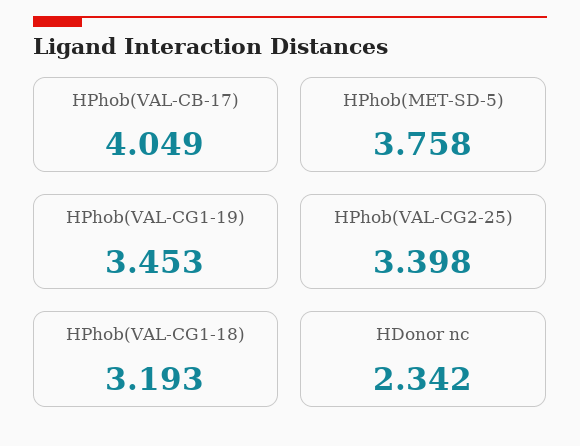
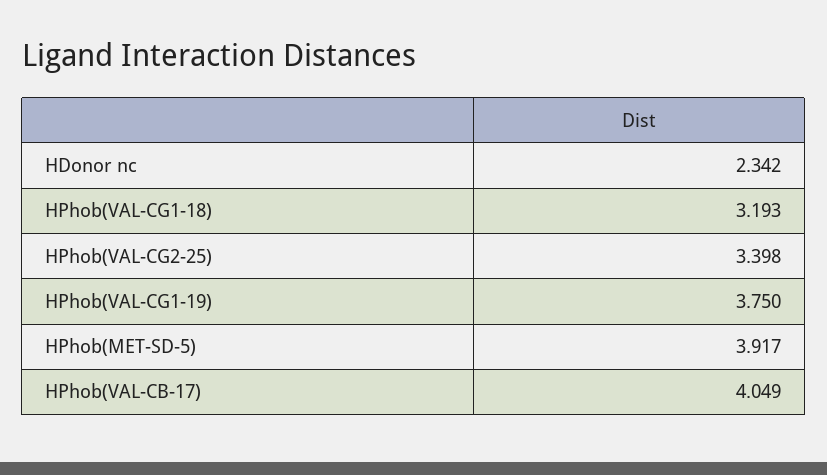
HPhob(MET-SD-5): 3.758 -> 3.917
HPhob(VAL-CG1-19): 3.453 -> 3.75

